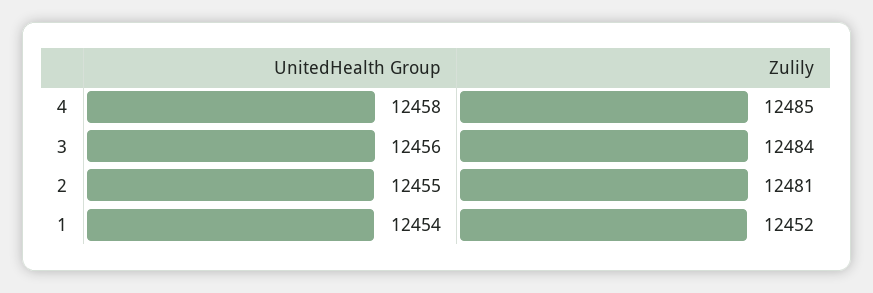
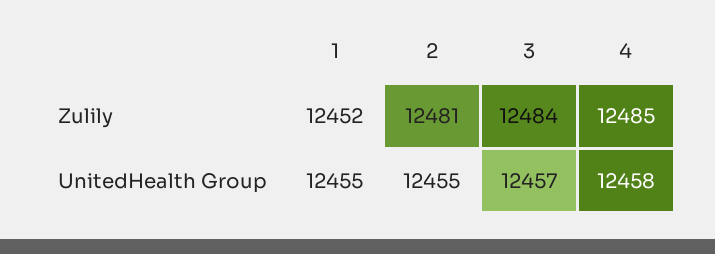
UnitedHealth Group, 3: 12456 -> 12457
UnitedHealth Group, 1: 12454 -> 12455

